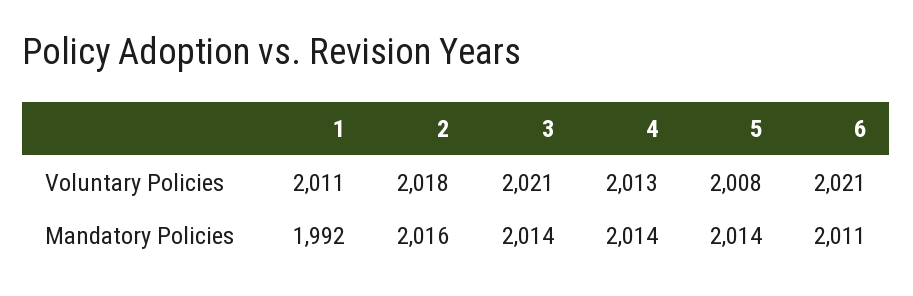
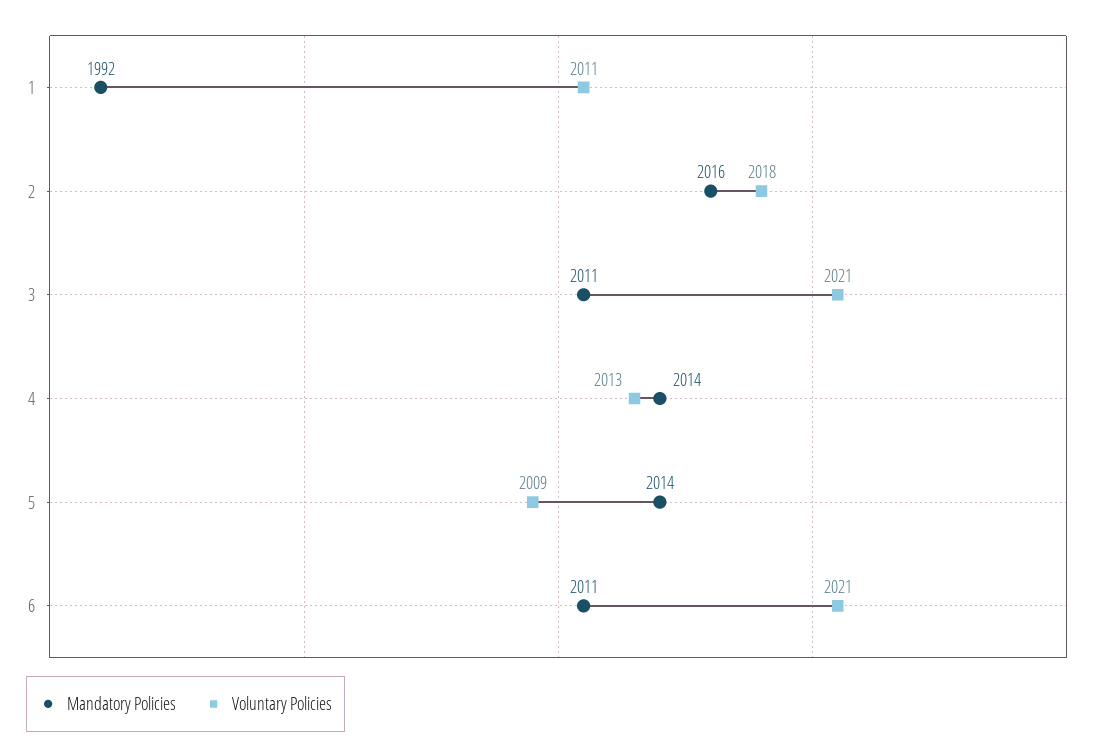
Voluntary Policies, 5: 2008 -> 2009
Mandatory Policies, 3: 2014 -> 2011

